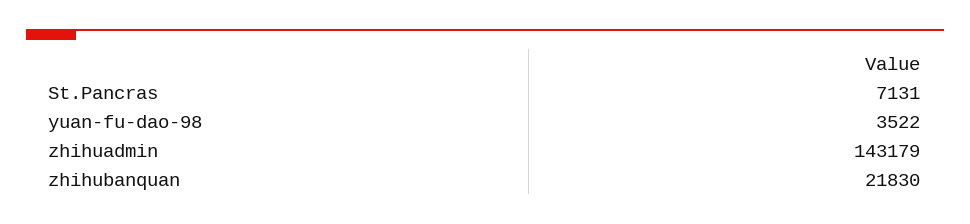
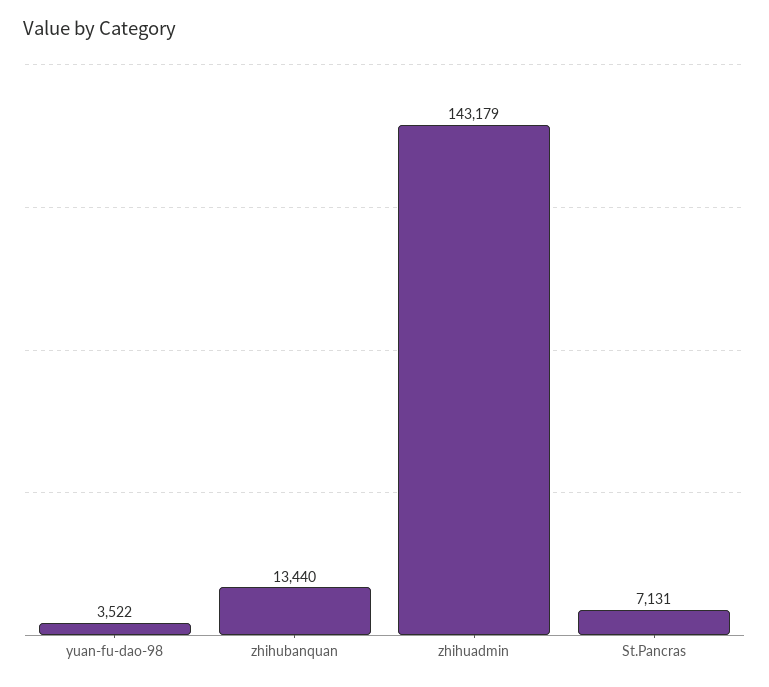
zhihubanquan: 21830 -> 13440

